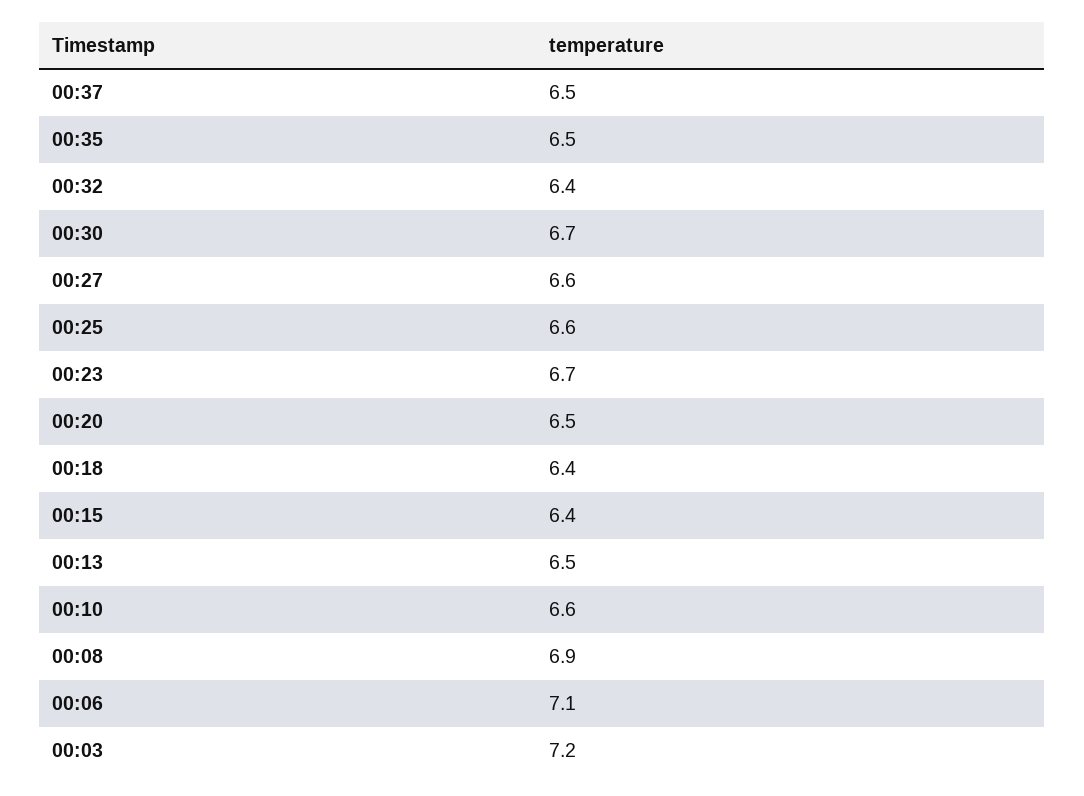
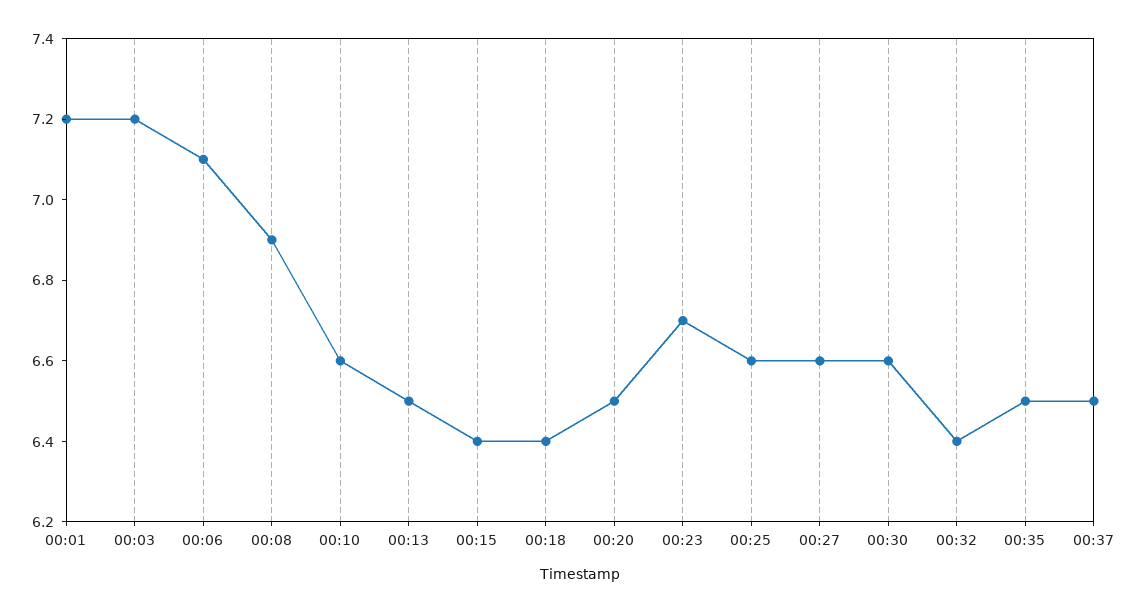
00:30: 6.7 -> 6.6
00:01: none -> 7.2

